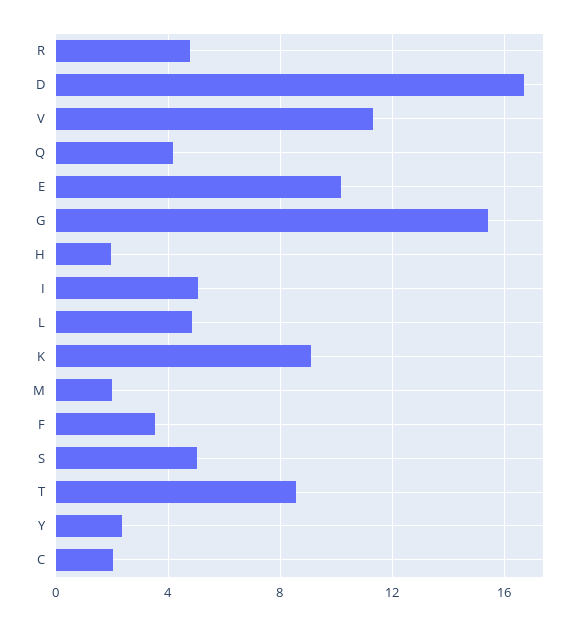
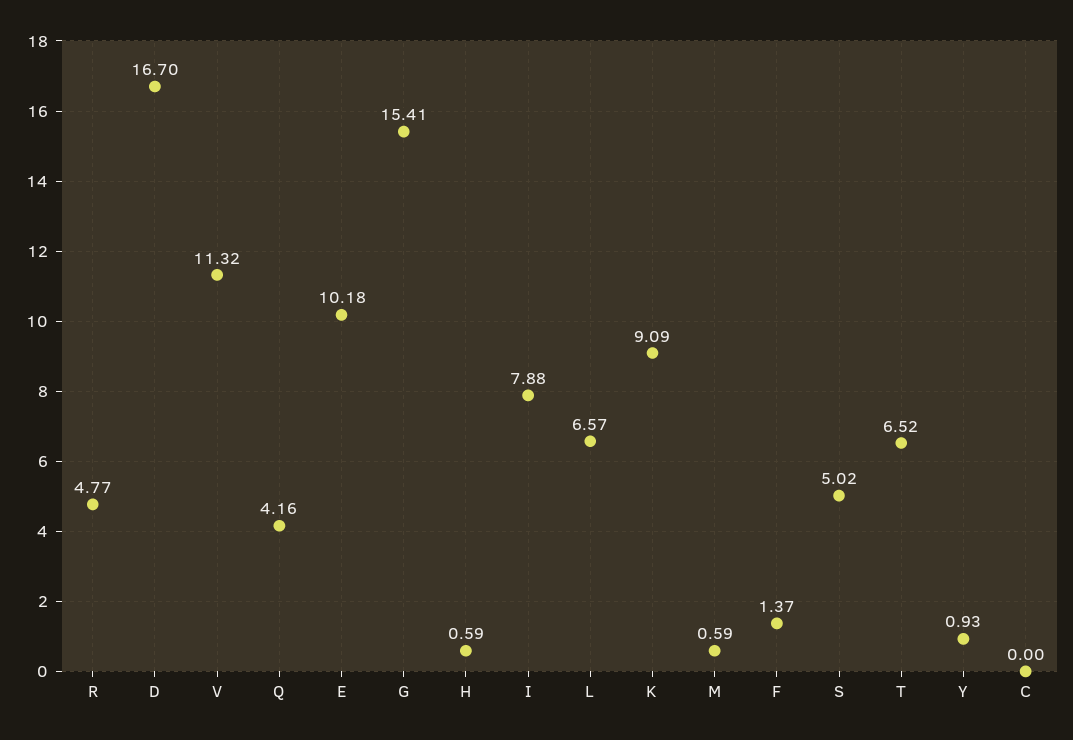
H: 2 -> 0.59
I: 5 -> 7.88
L: 5 -> 6.57
M: 2 -> 0.59
F: 3.5 -> 1.37
T: 8.5 -> 6.52
Y: 2.5 -> 0.93
C: 2 -> 0

